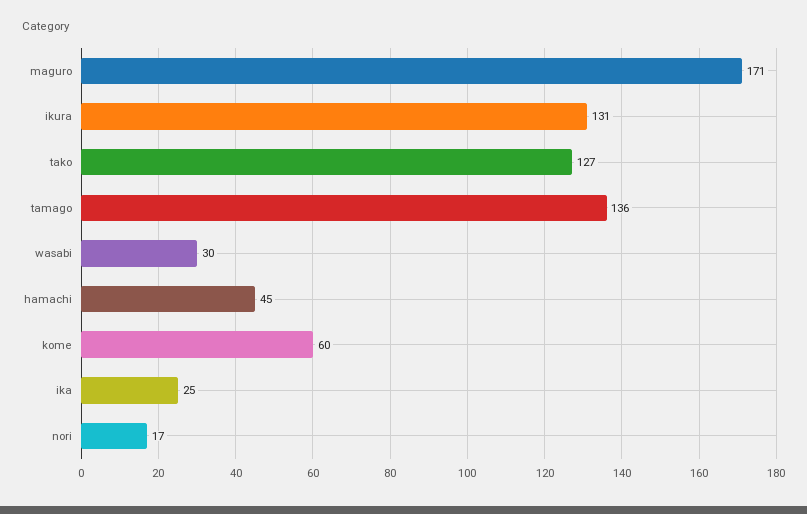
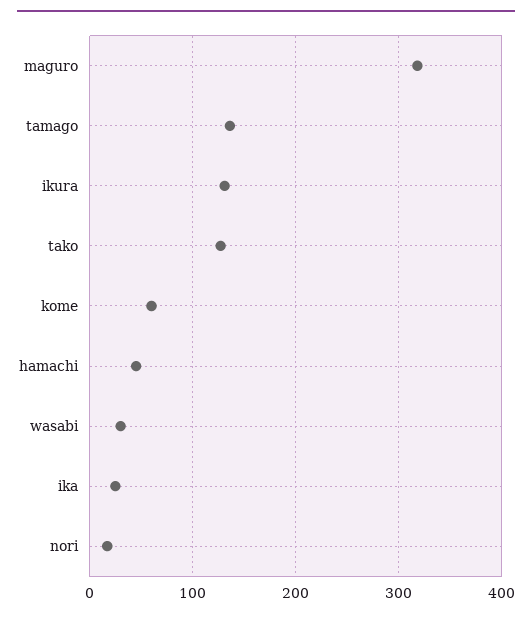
maguro: 171 -> 320

